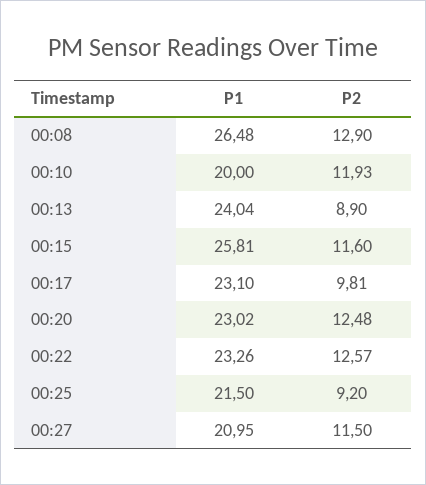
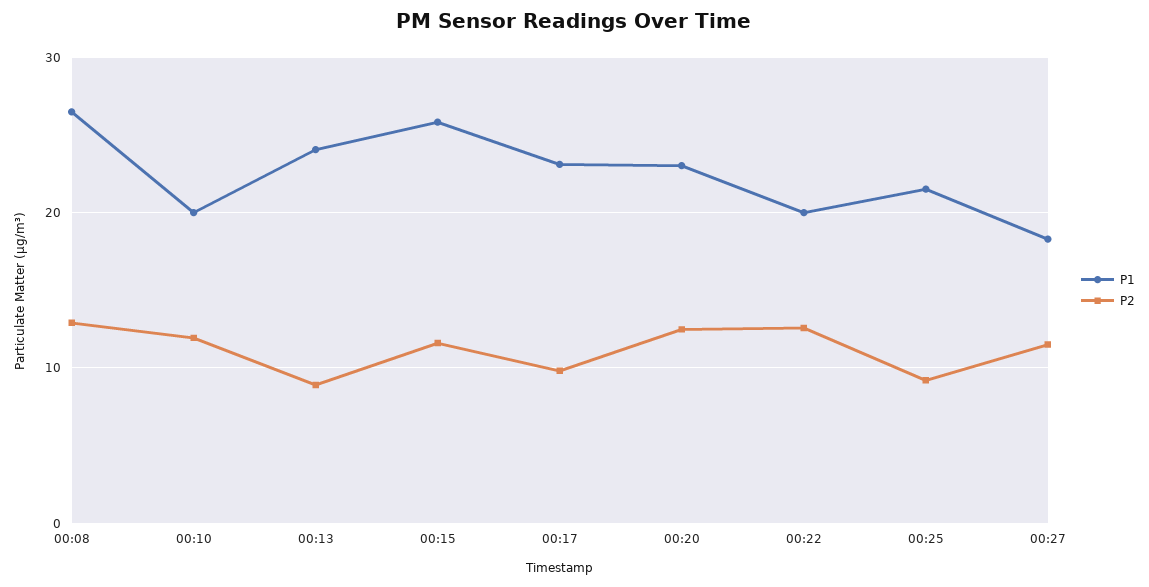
P1, 00:22: 23.26 -> 20
P1, 00:27: 20.95 -> 18

